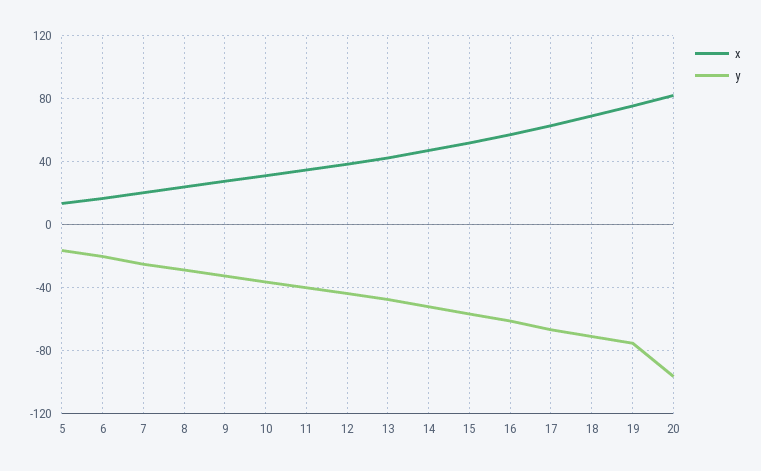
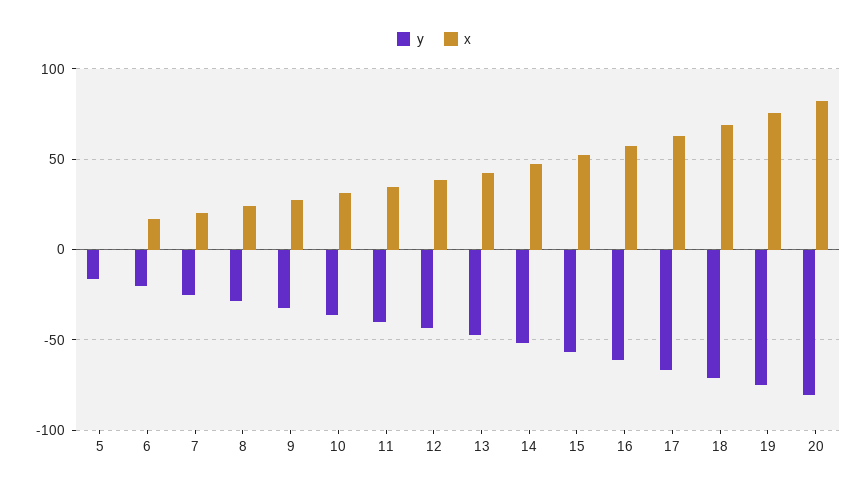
x, 5: 15 -> 0
y, 20: -95 -> -80

